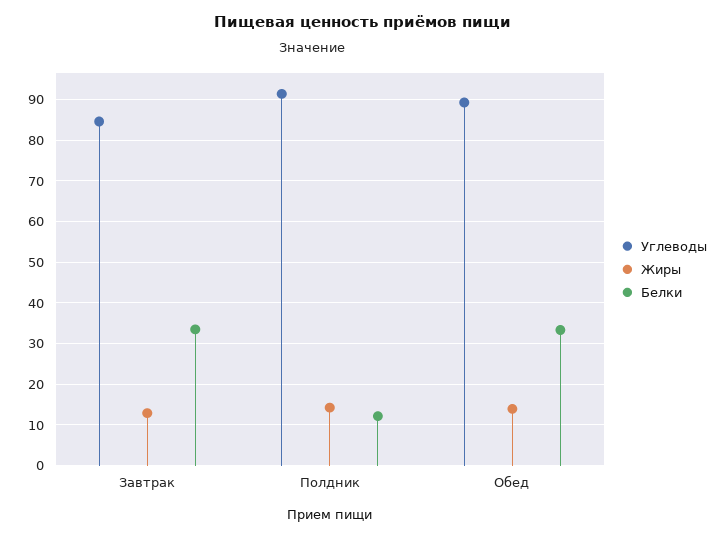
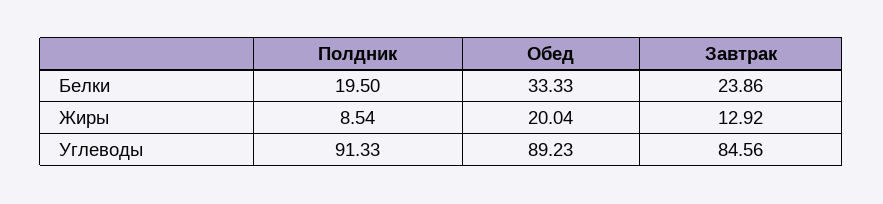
Белки, Завтрак: 34 -> 23.86
Жиры, Полдник: 14 -> 8.54
Белки, Полдник: 12 -> 19.5
Жиры, Обед: 14 -> 20.04

